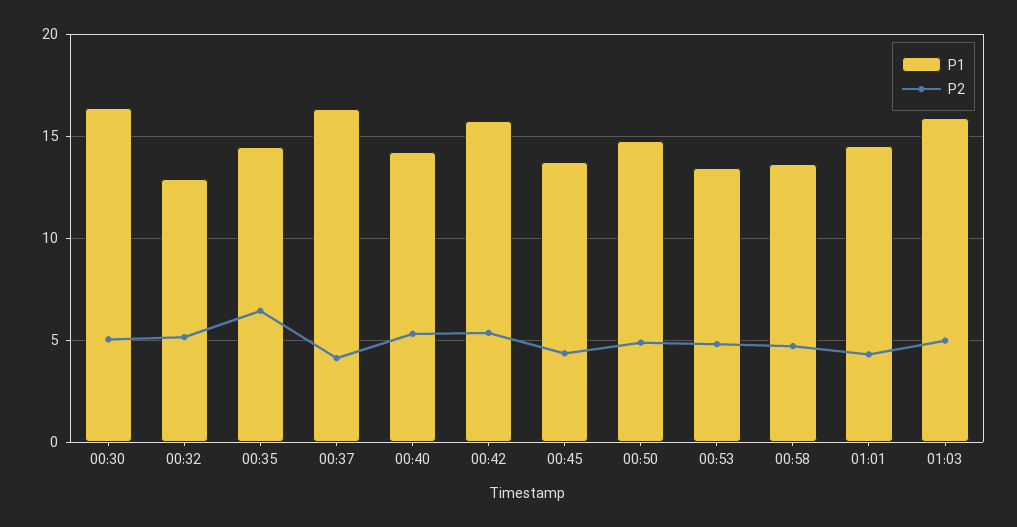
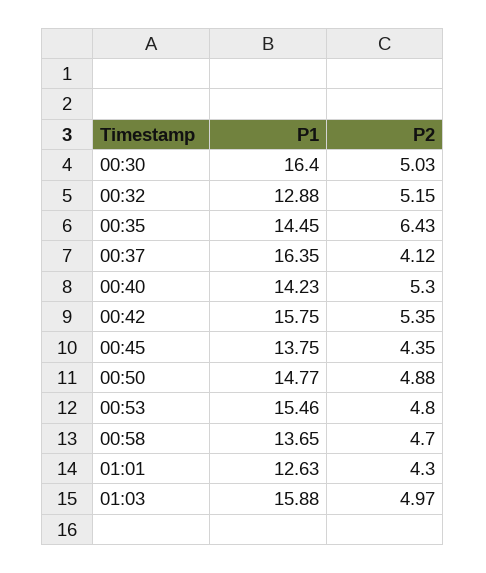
P1, 00:53: 13.5 -> 15.46
P1, 01:01: 14.5 -> 12.63

